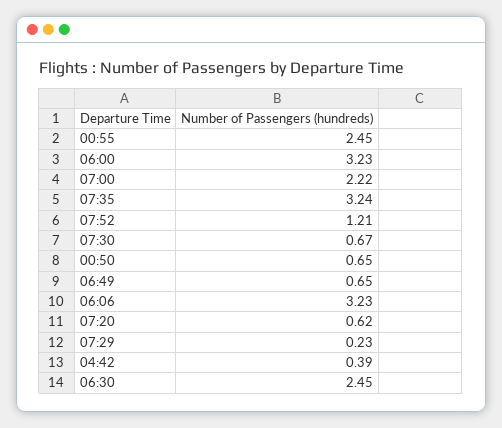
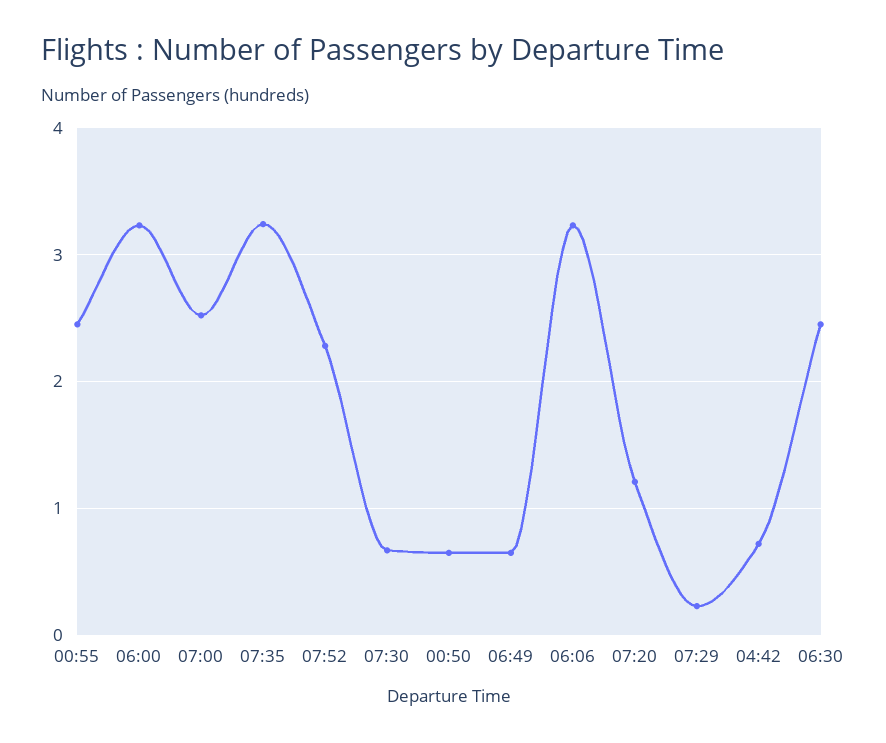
07:00: 2.22 -> 2.5
07:52: 1.21 -> 2.3
07:20: 0.62 -> 1.2
04:42: 0.39 -> 0.7

